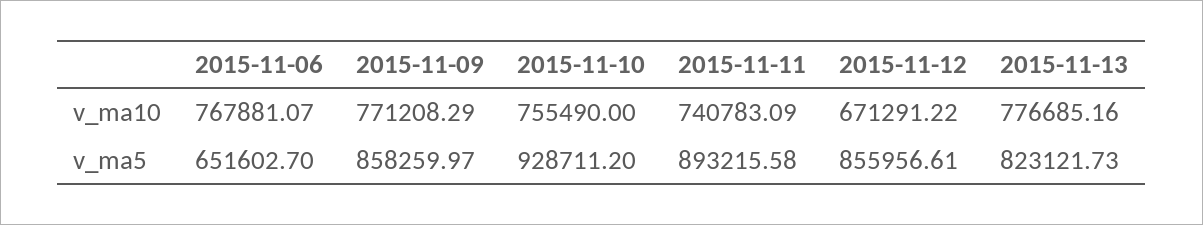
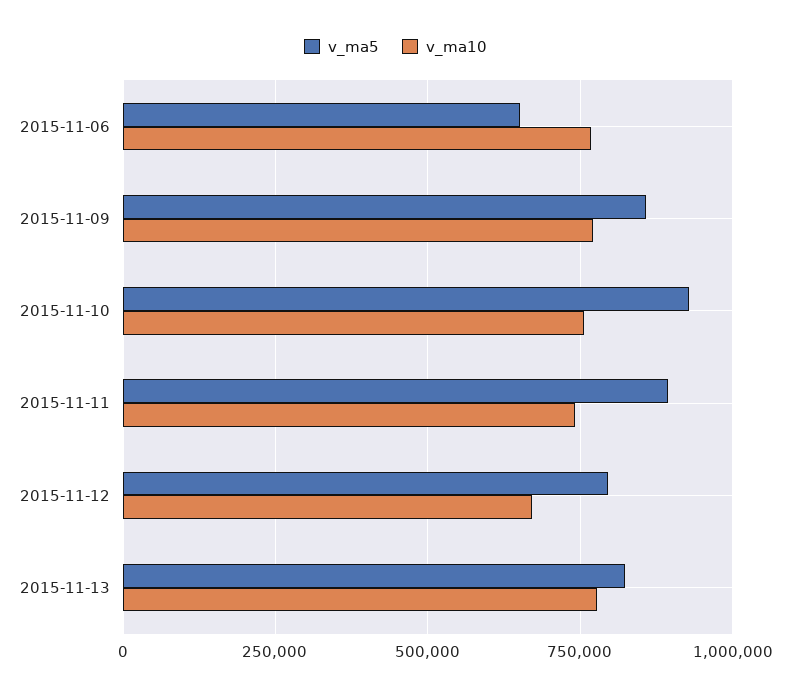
v_ma5, 2015-11-12: 855956.61 -> 800000

